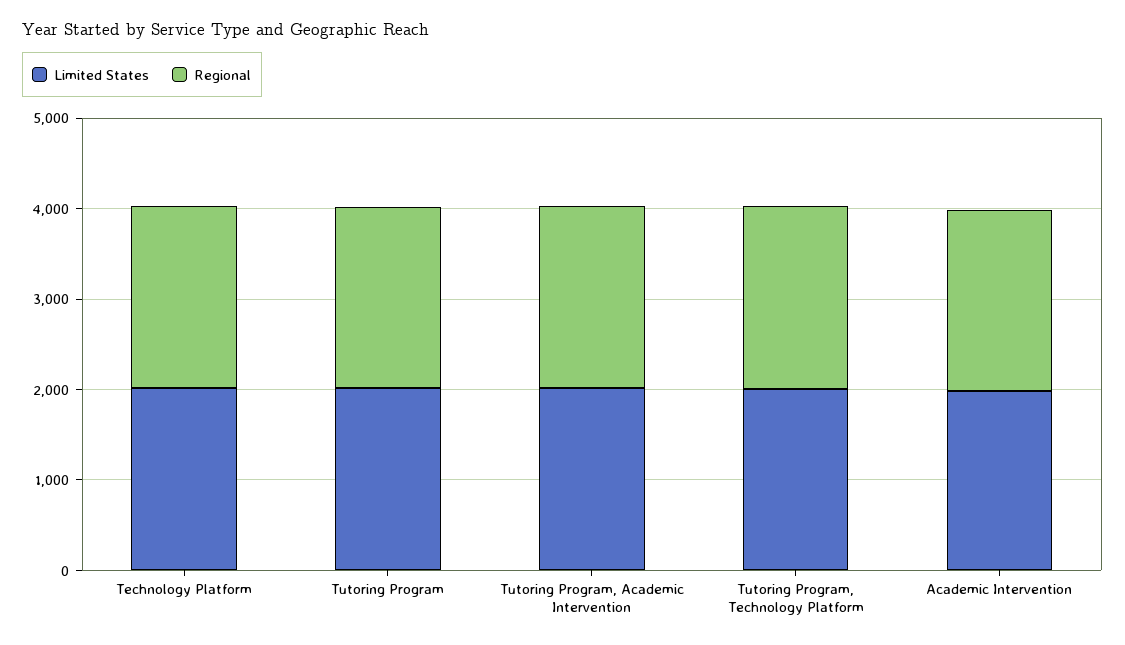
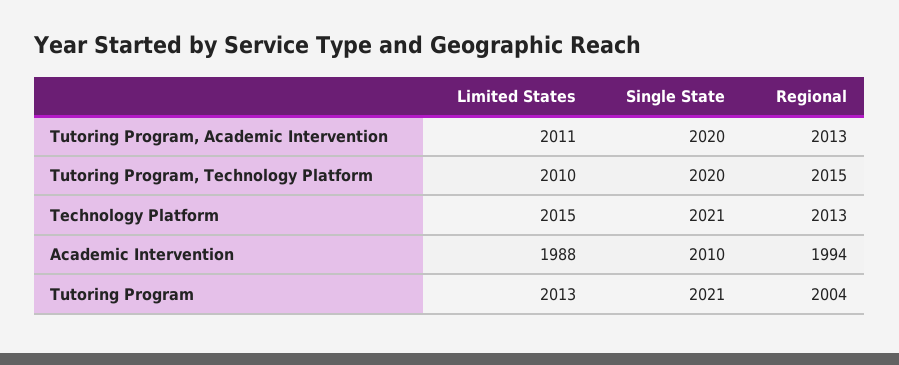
Single State, Tutoring Program, Academic Intervention: none -> 2020
Single State, Tutoring Program, Technology Platform: none -> 2020
Single State, Technology Platform: none -> 2021
Single State, Academic Intervention: none -> 2010
Single State, Tutoring Program: none -> 2021

